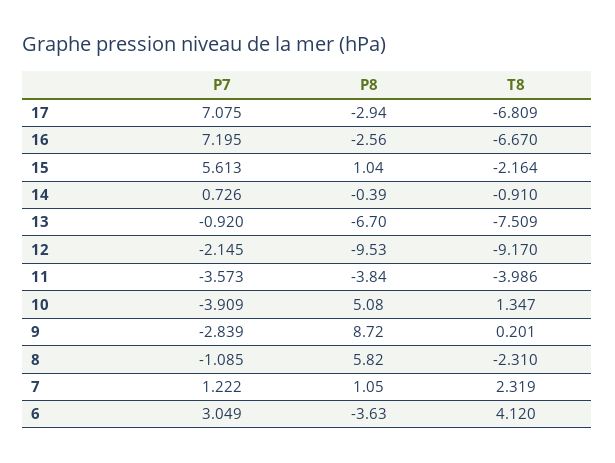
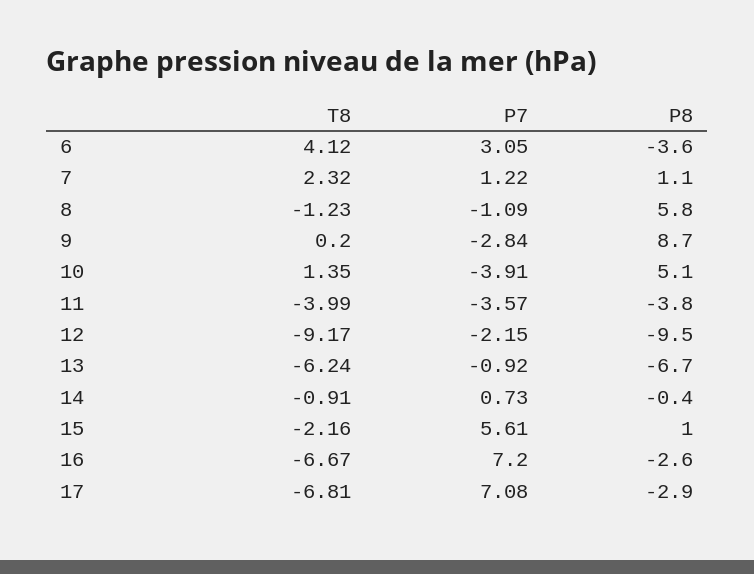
T8, 13: -7.509 -> -6.24
T8, 8: -2.31 -> -1.23

